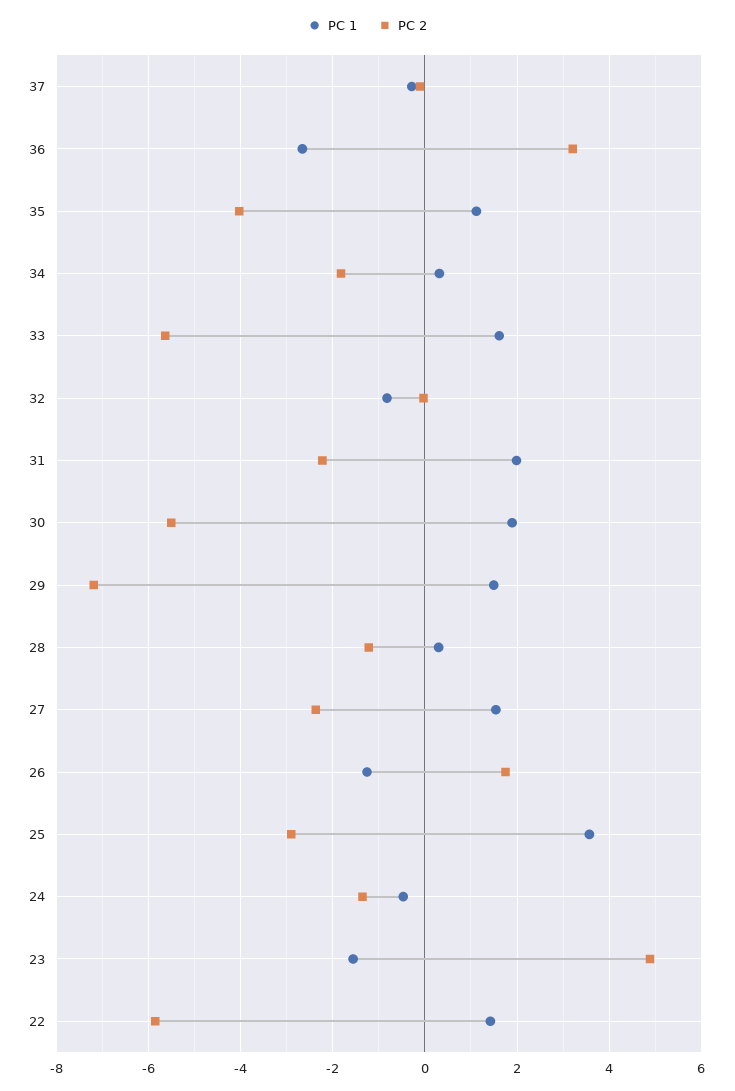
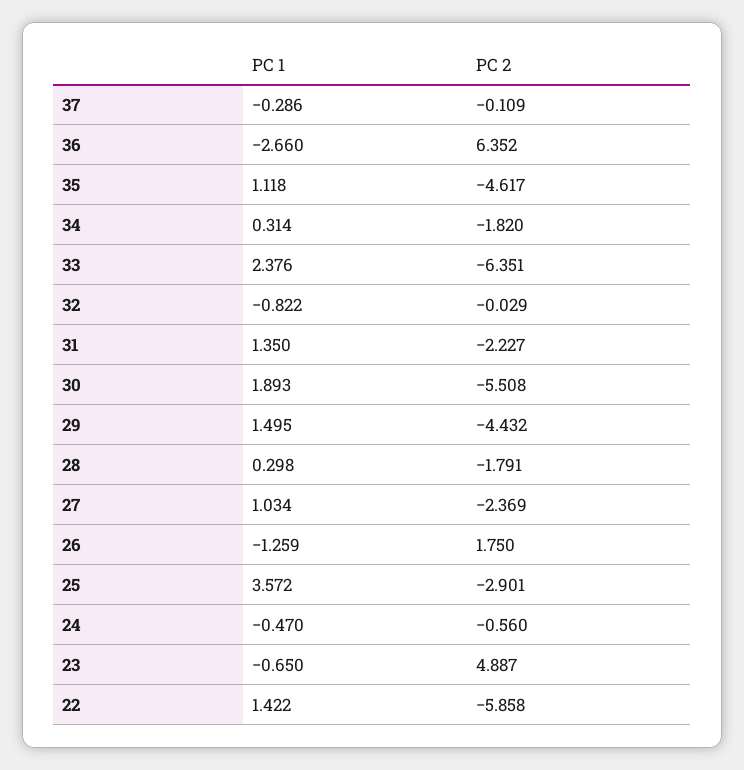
PC 2, 36: 3.2 -> 6.352
PC 2, 35: -4 -> -4.617
PC 1, 33: 1.6 -> 2.376
PC 2, 33: -5.6 -> -6.351
PC 1, 31: 2 -> 1.35
PC 2, 29: -7.2 -> -4.432
PC 2, 28: -1.2 -> -1.791
PC 1, 27: 1.6 -> 1.034
PC 2, 24: -1.4 -> -0.56
PC 1, 23: -1.6 -> -0.65

